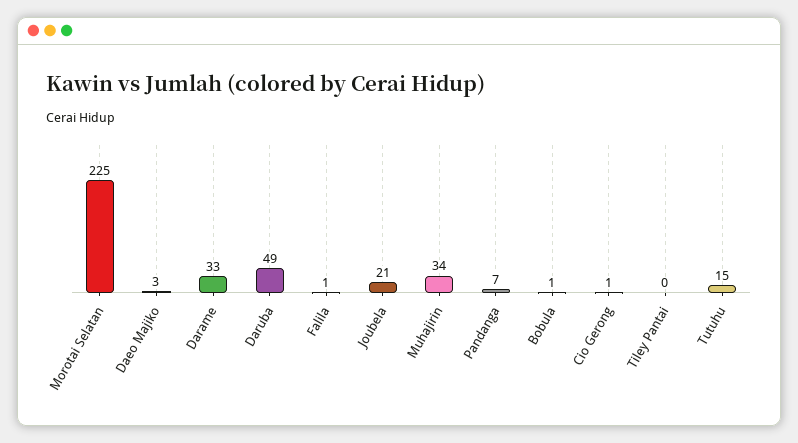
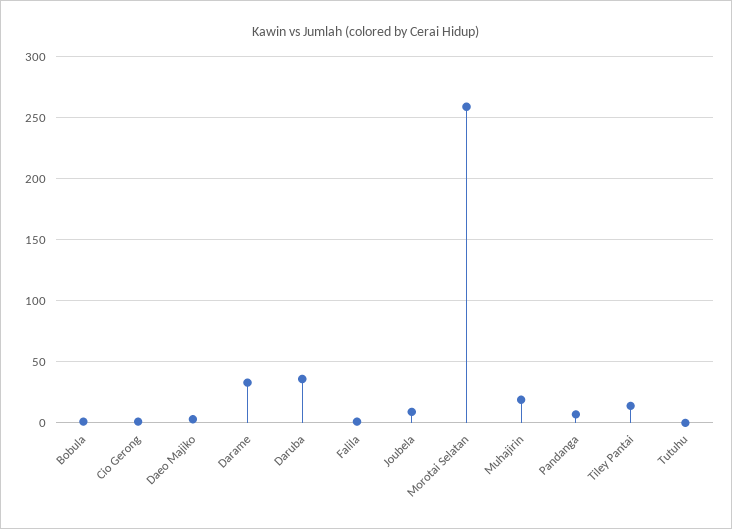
Morotai Selatan: 225 -> 260
Daruba: 49 -> 35
Joubela: 21 -> 10
Muhajirin: 34 -> 20
Tiley Pantai: 0 -> 15
Tutuhu: 15 -> 0

